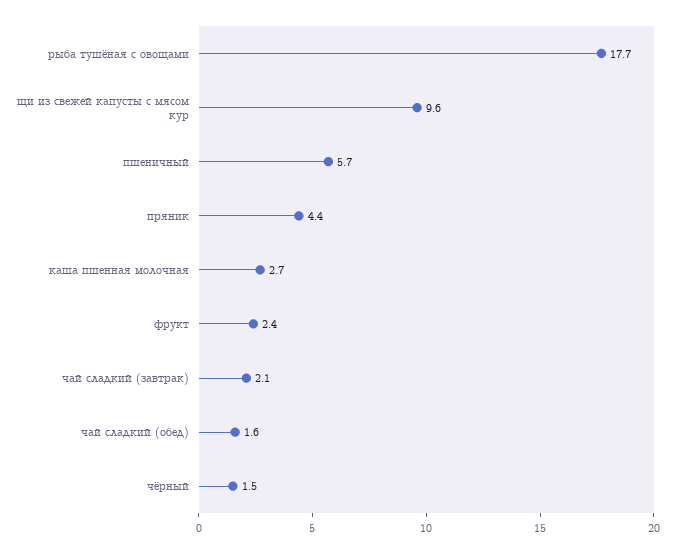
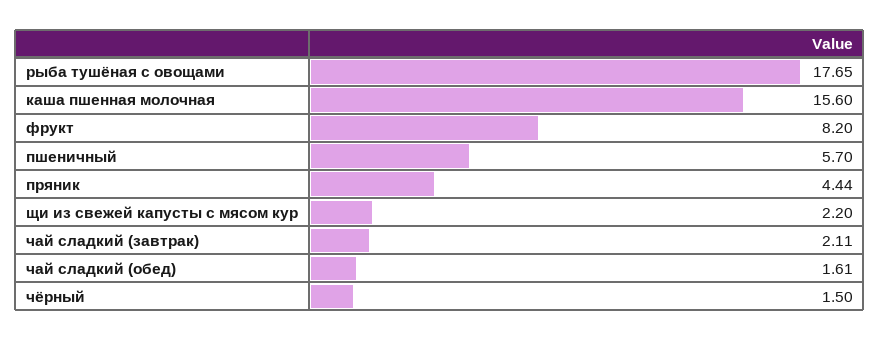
щи из свежей капусты с мясом кур: 9.6 -> 2.2
каша пшенная молочная: 2.7 -> 15.6
фрукт: 2.4 -> 8.2

